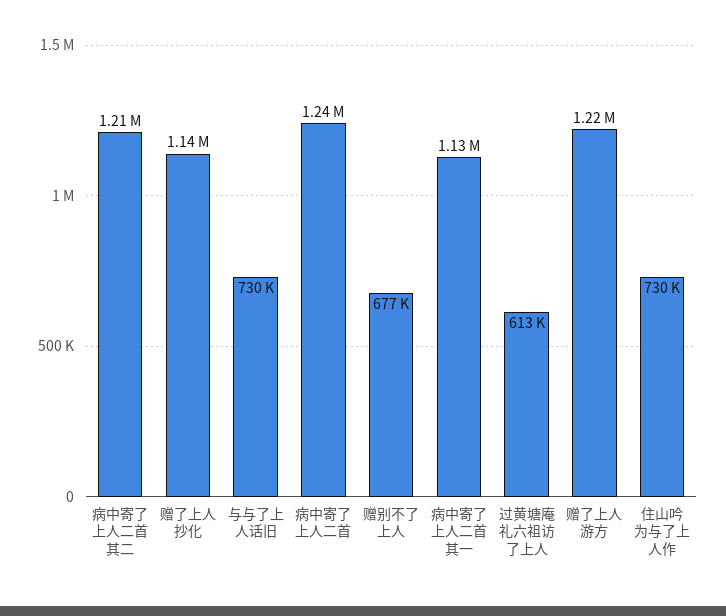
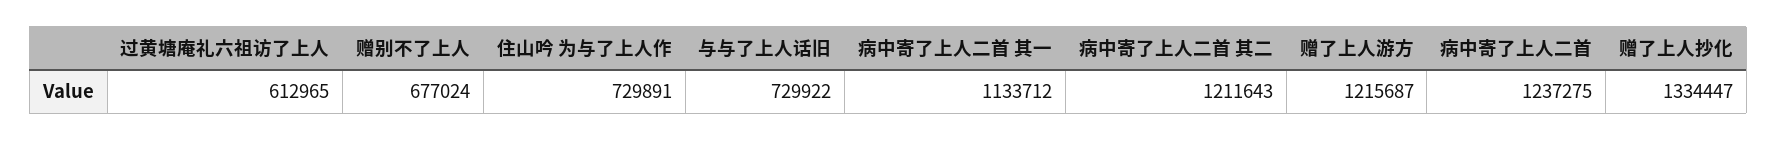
赠了上人抄化: 1140000 -> 1334447

